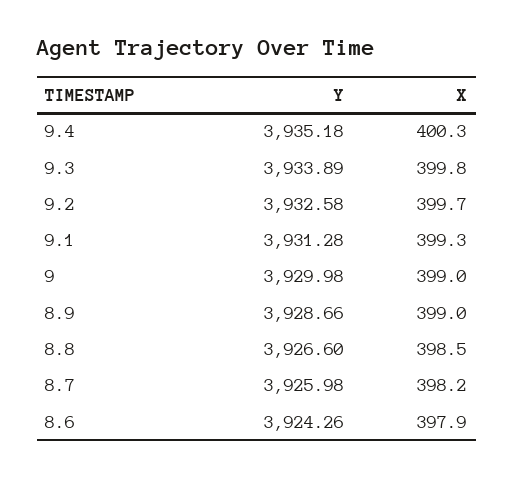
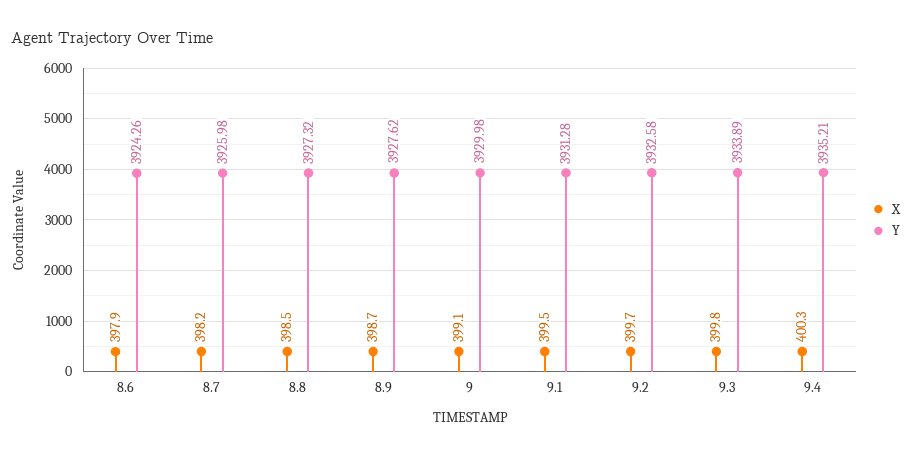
Y, 9.4: 3935.18 -> 3935.21
X, 9.1: 399.3 -> 399.5
X, 9: 399 -> 399.1
Y, 8.9: 3928.66 -> 3927.62
X, 8.9: 399 -> 398.7
Y, 8.8: 3926.6 -> 3927.32

